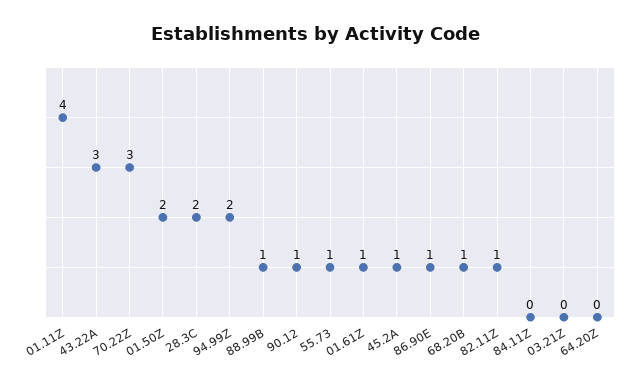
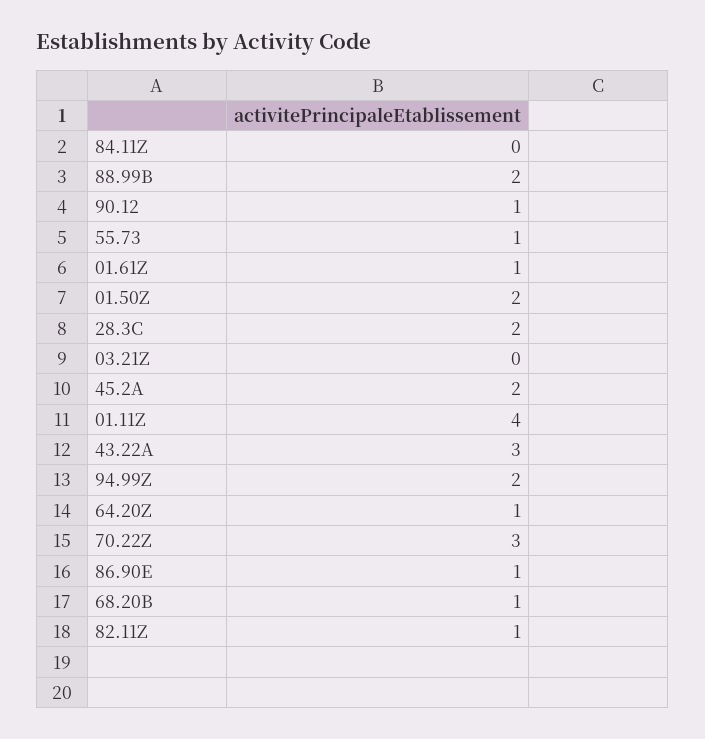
88.99B: 1 -> 2
45.2A: 1 -> 2
64.20Z: 0 -> 1

